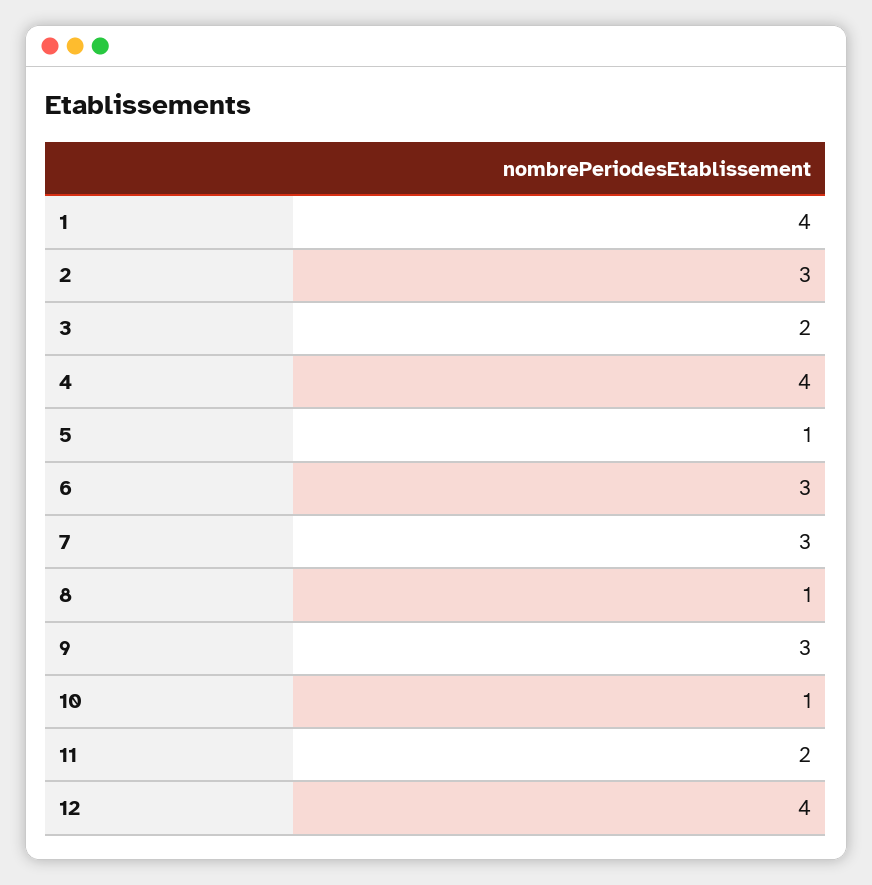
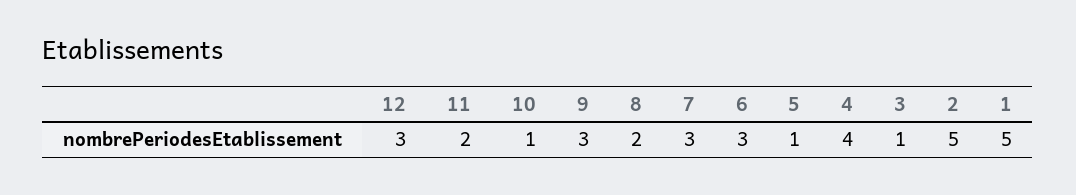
1: 4 -> 5
2: 3 -> 5
3: 2 -> 1
8: 1 -> 2
12: 4 -> 3

